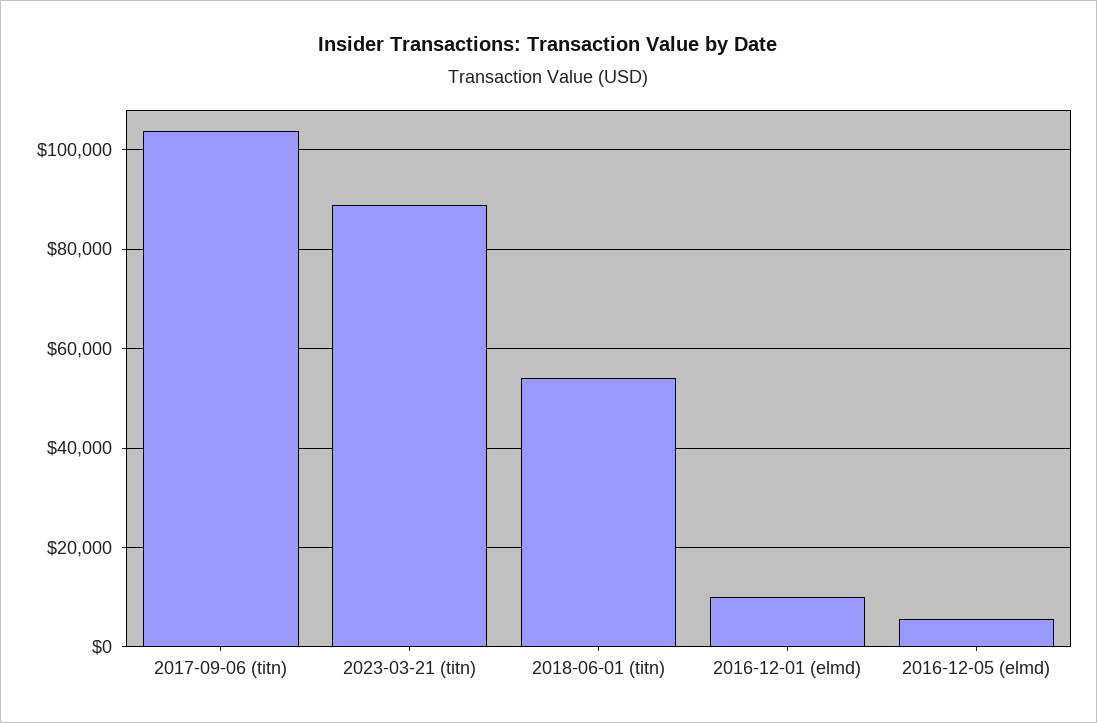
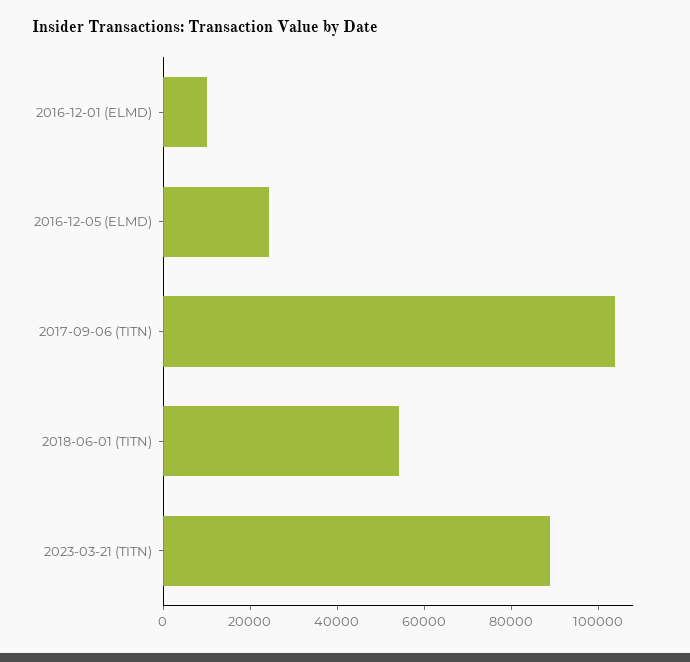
2016-12-05 (elmd): 6000 -> 25000

